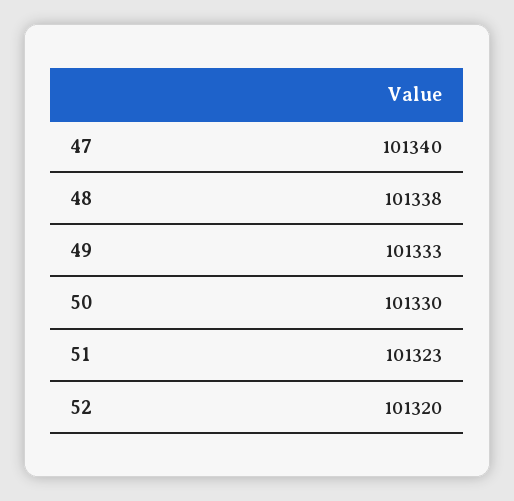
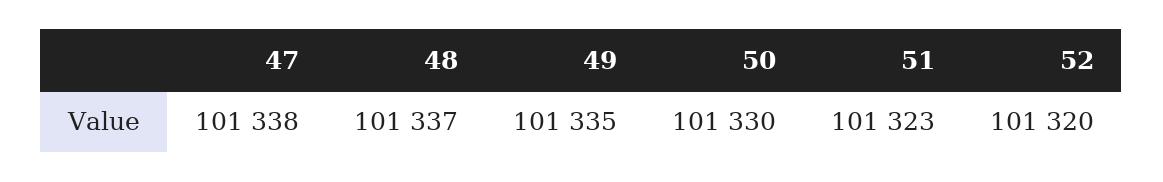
47: 101340 -> 101338
48: 101338 -> 101337
49: 101333 -> 101335

